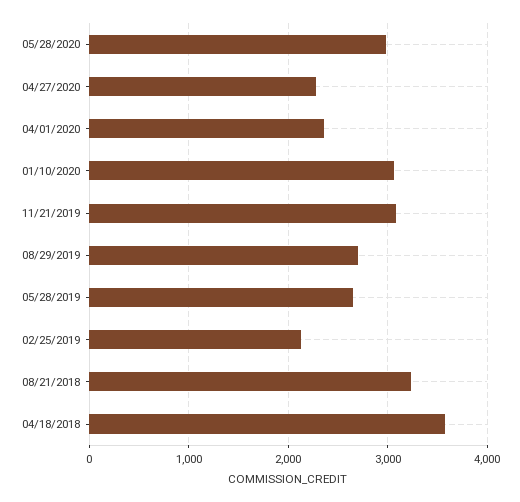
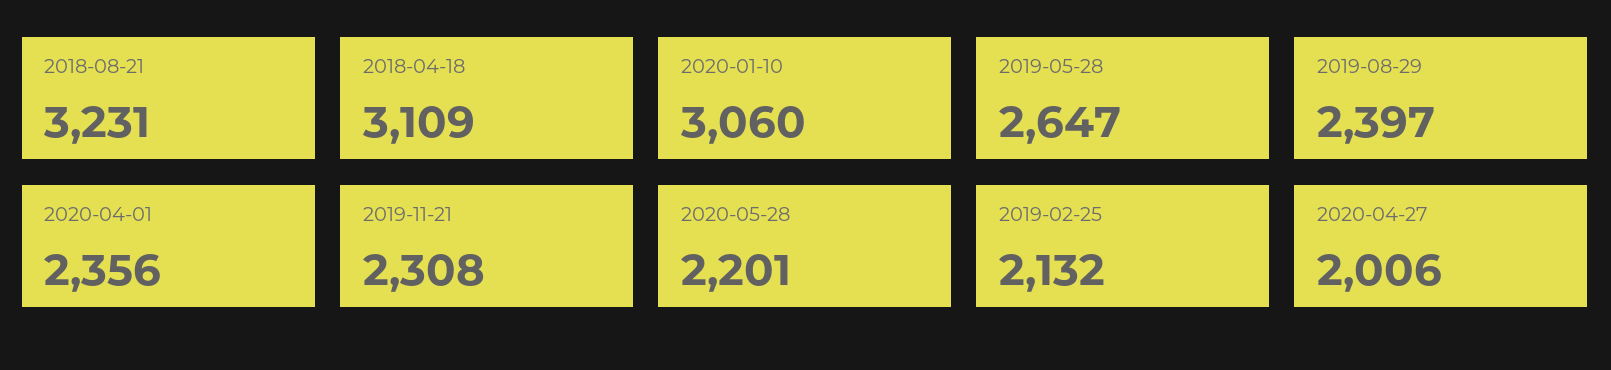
05/28/2020: 3000 -> 2201
04/27/2020: 2300 -> 2006
11/21/2019: 3100 -> 2308
08/29/2019: 2700 -> 2397
04/18/2018: 3600 -> 3109

